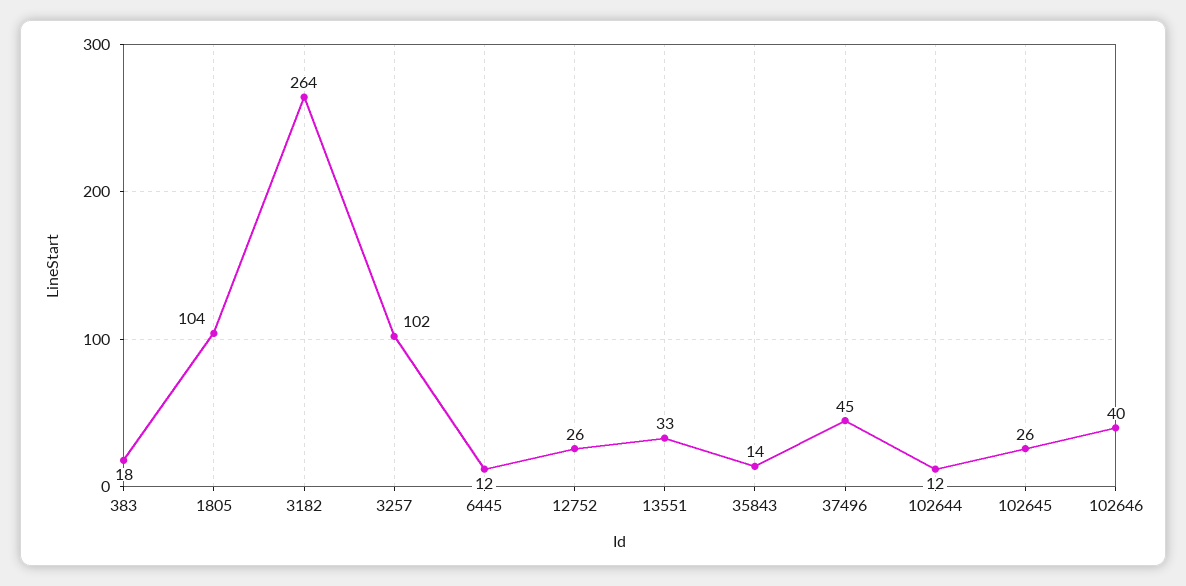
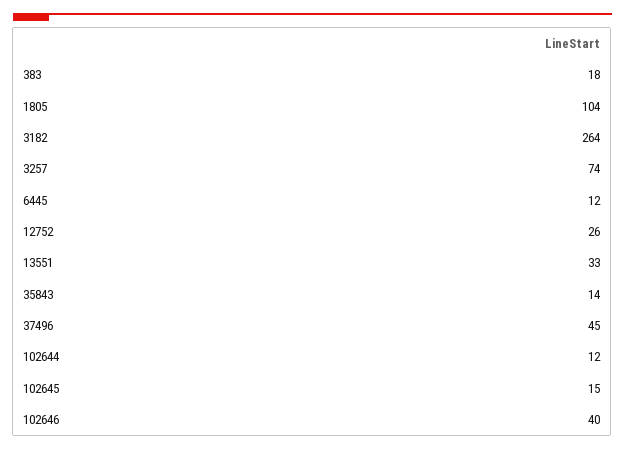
3257: 102 -> 74
102645: 26 -> 15

